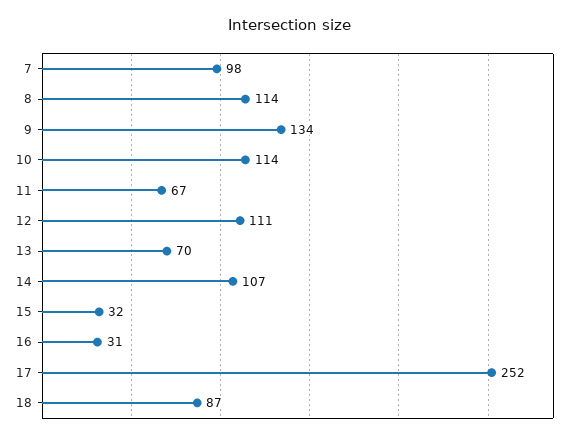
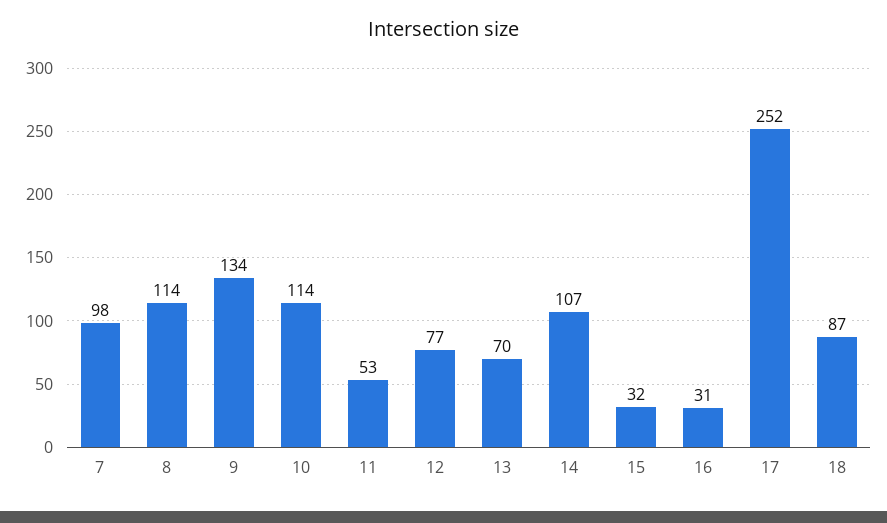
11: 67 -> 53
12: 111 -> 77

